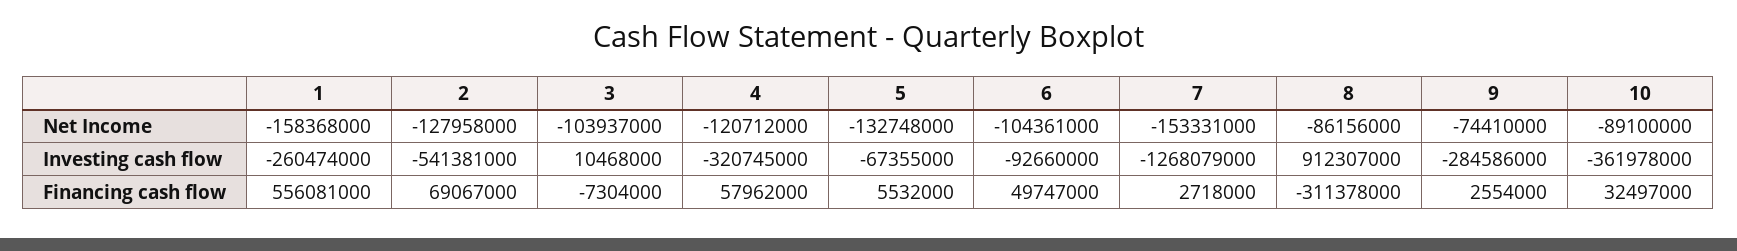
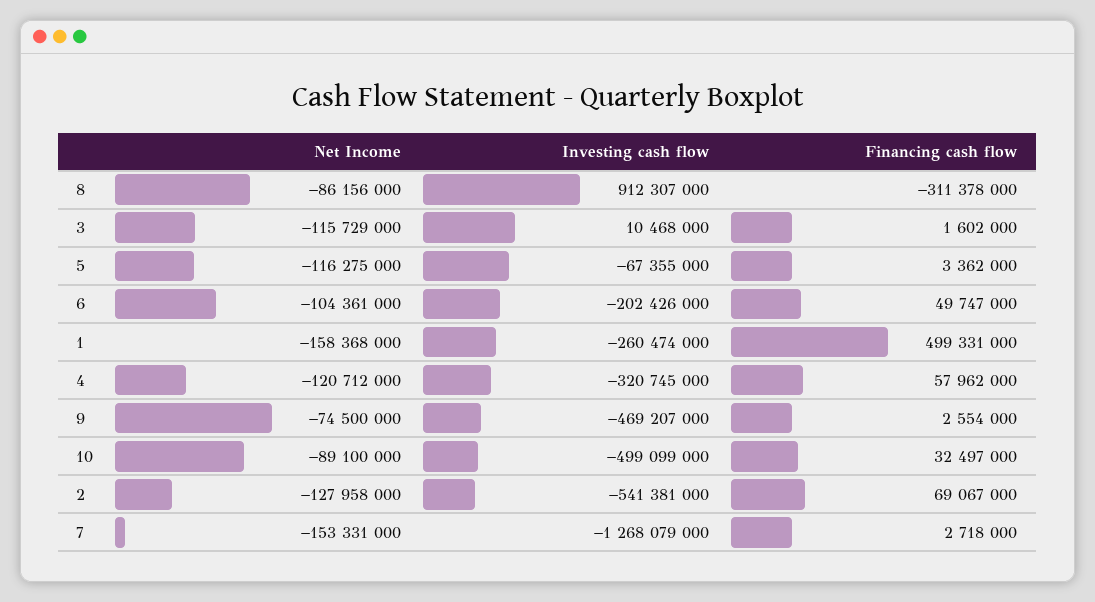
3, Net Income: -103937000 -> -115729000
5, Net Income: -132748000 -> -116275000
9, Net Income: -74410000 -> -74500000
6, Investing cash flow: -92660000 -> -202426000
9, Investing cash flow: -284586000 -> -469207000
10, Investing cash flow: -361978000 -> -499099000
1, Financing cash flow: 556081000 -> 499331000
3, Financing cash flow: -7304000 -> 1602000
5, Financing cash flow: 5532000 -> 3362000

